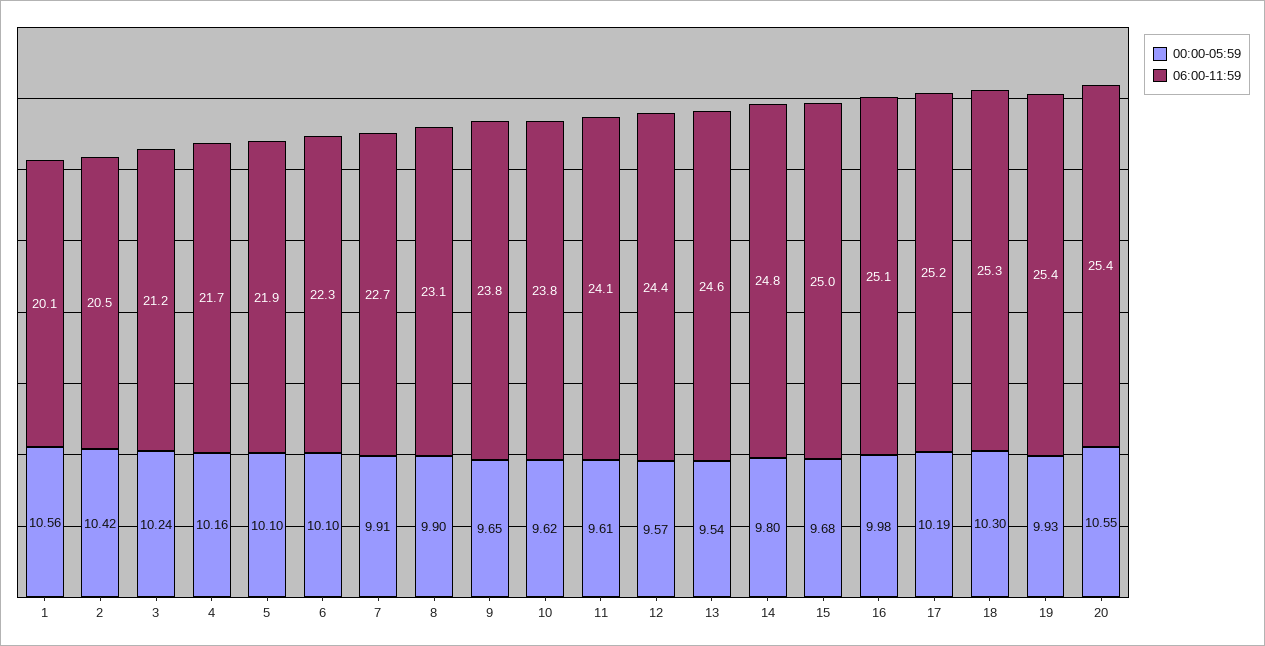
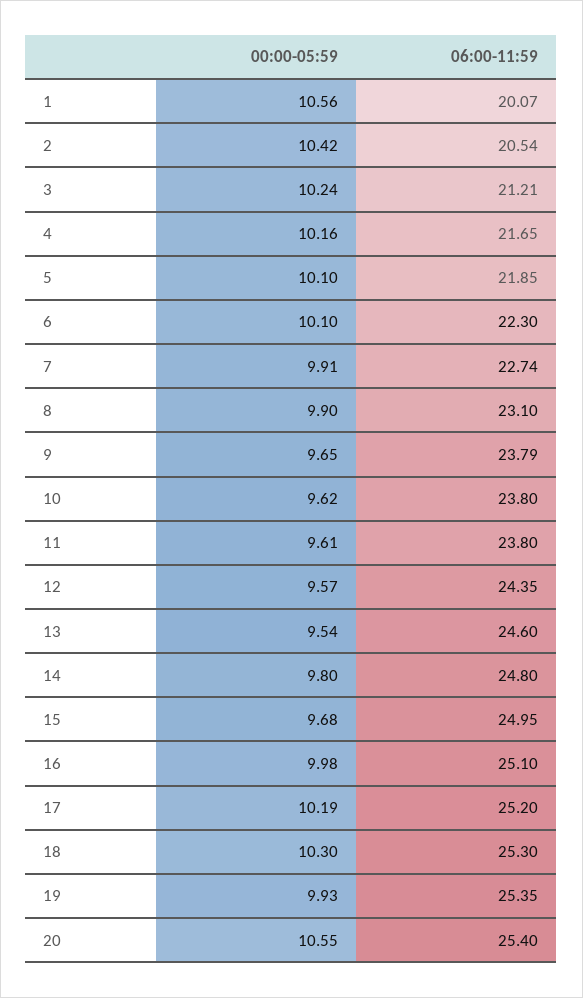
06:00-11:59, 11: 24.1 -> 23.8

